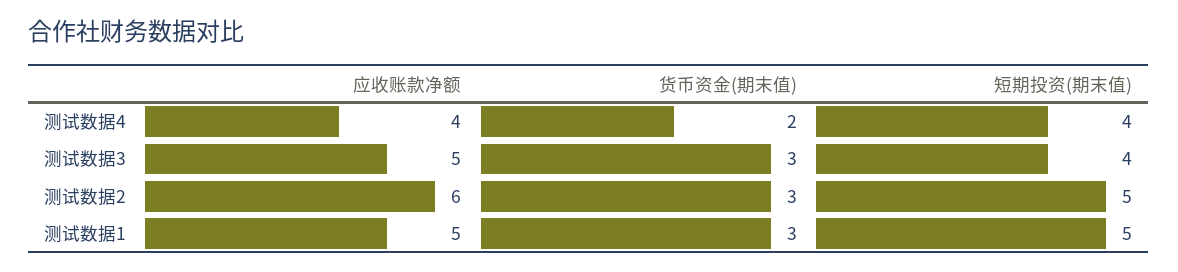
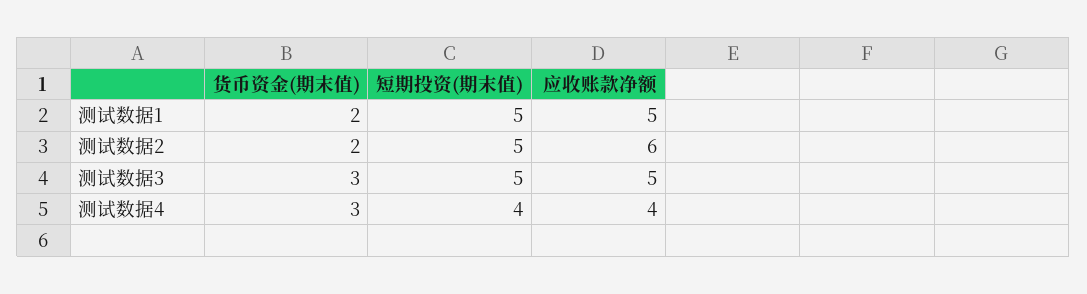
货币资金(期末值), 测试数据4: 2 -> 3
短期投资(期末值), 测试数据3: 4 -> 5
货币资金(期末值), 测试数据2: 3 -> 2
货币资金(期末值), 测试数据1: 3 -> 2

